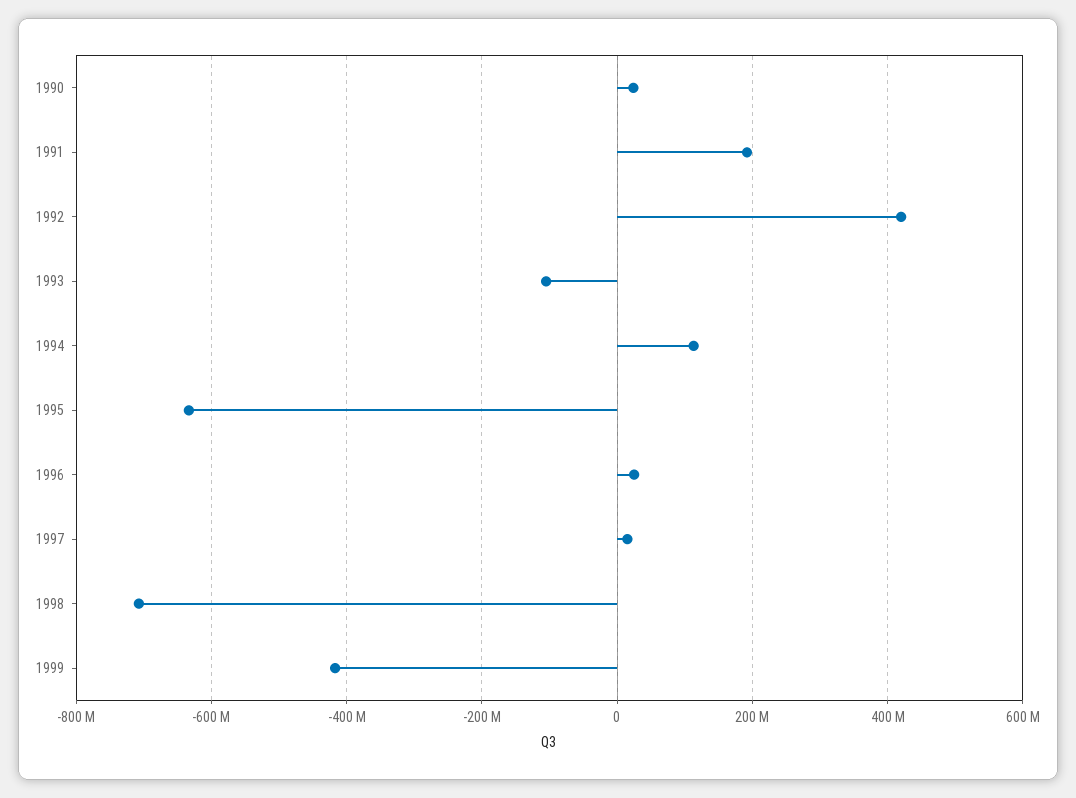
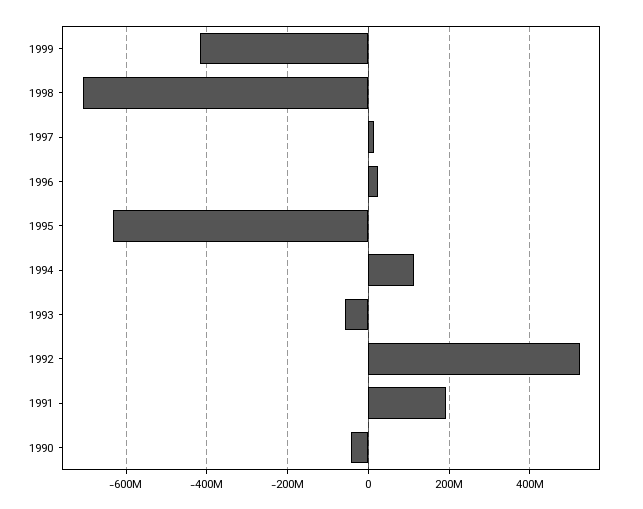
1990: 20000000 -> -40000000
1992: 420000000 -> 520000000
1993: -100000000 -> -60000000

